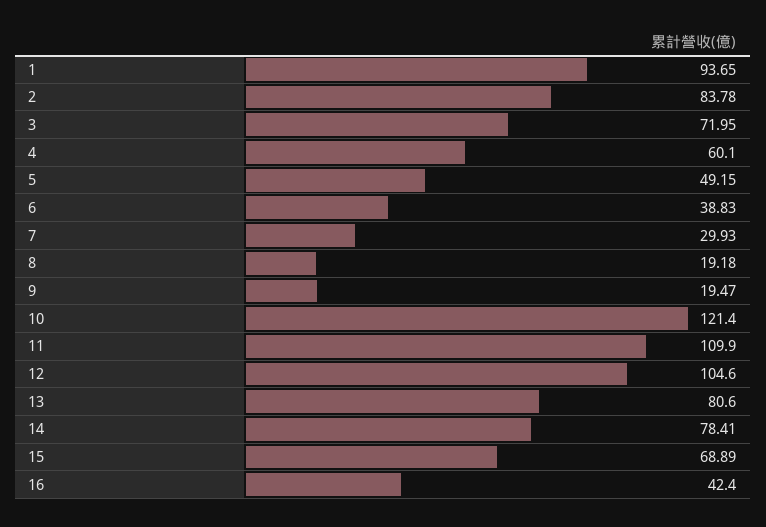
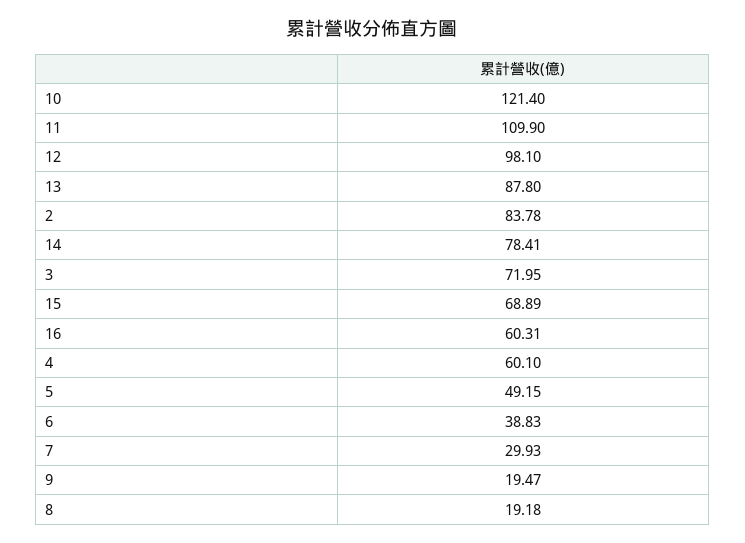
1: 93.65 -> none
12: 104.6 -> 98.1
13: 80.6 -> 87.8
16: 42.4 -> 60.31

